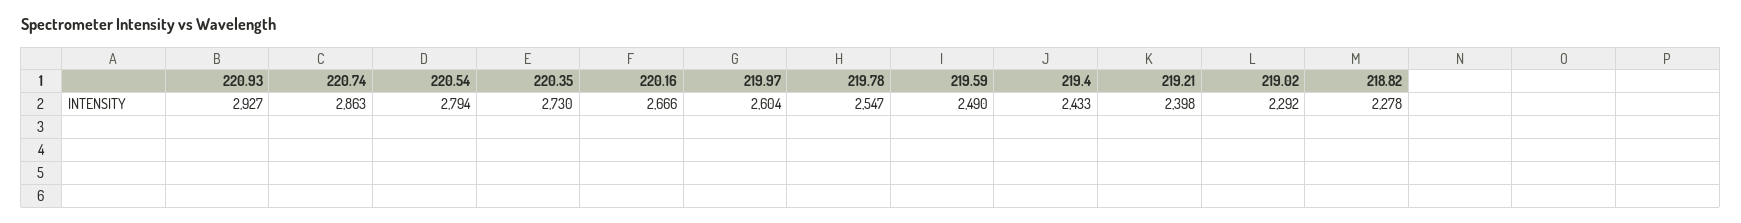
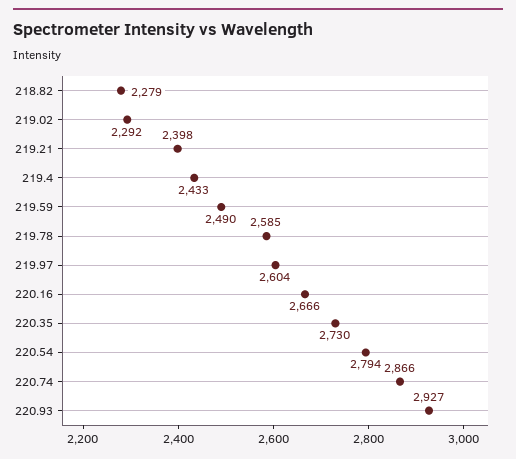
220.74: 2863 -> 2866
219.78: 2547 -> 2585
218.82: 2278 -> 2279

